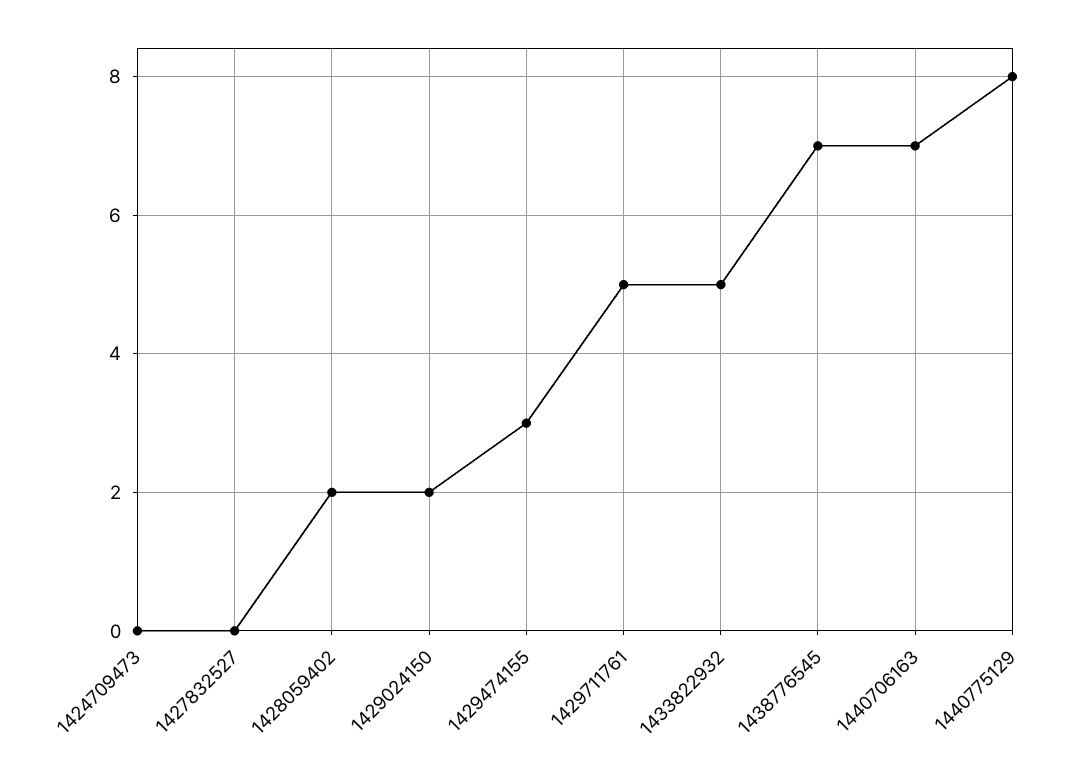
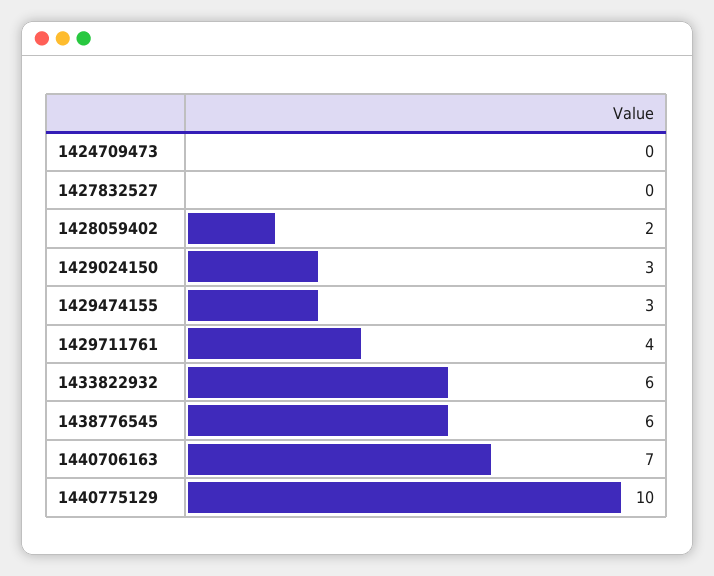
1429024150: 2 -> 3
1429711761: 5 -> 4
1433822932: 5 -> 6
1438776545: 7 -> 6
1440775129: 8 -> 10

